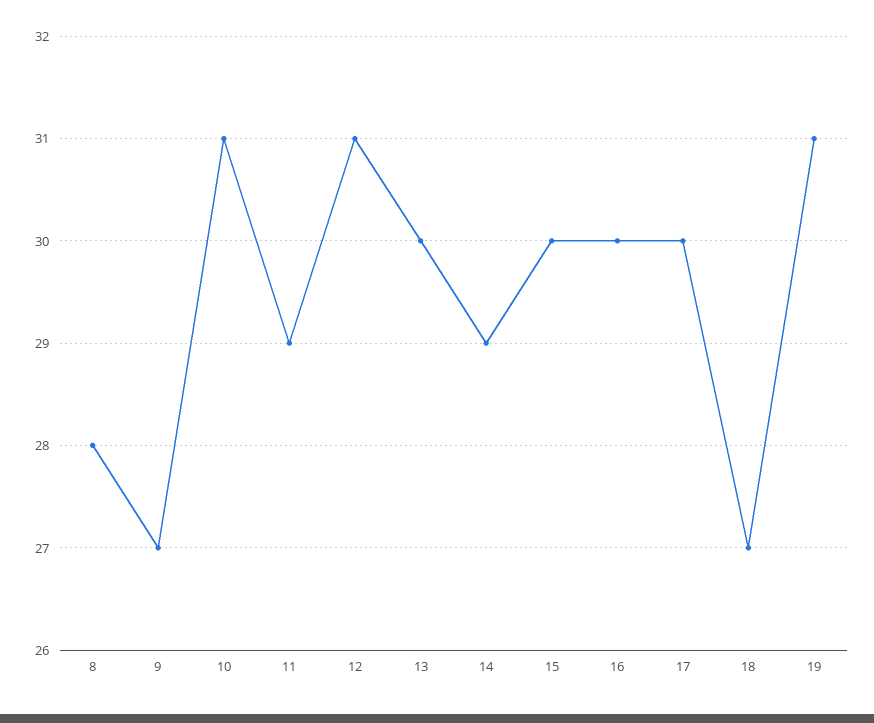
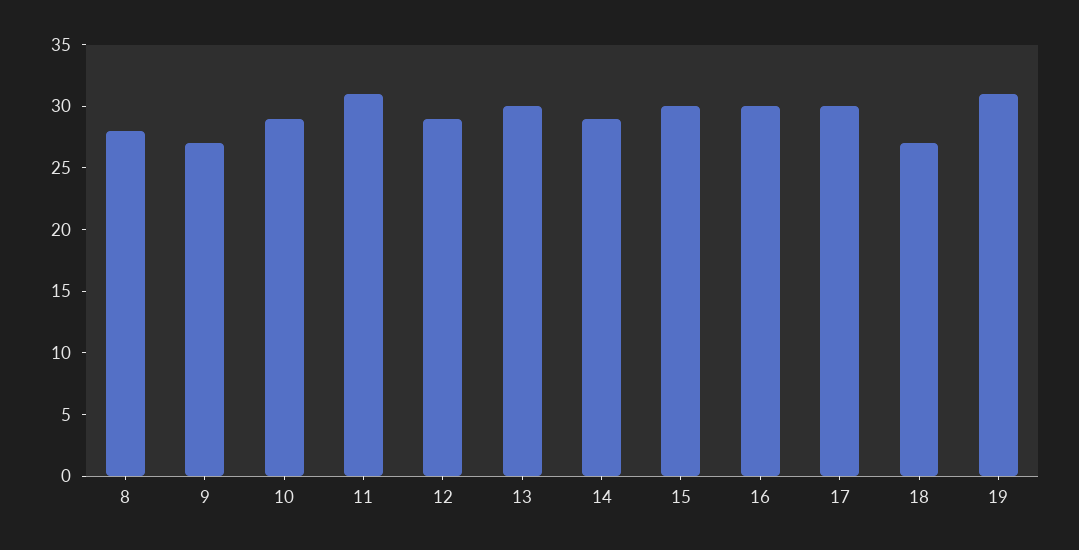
10: 31 -> 29
11: 29 -> 31
12: 31 -> 29

